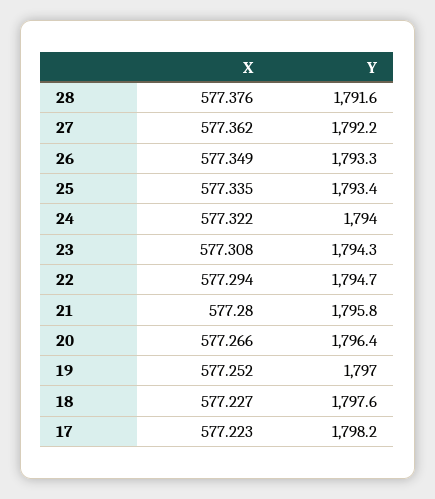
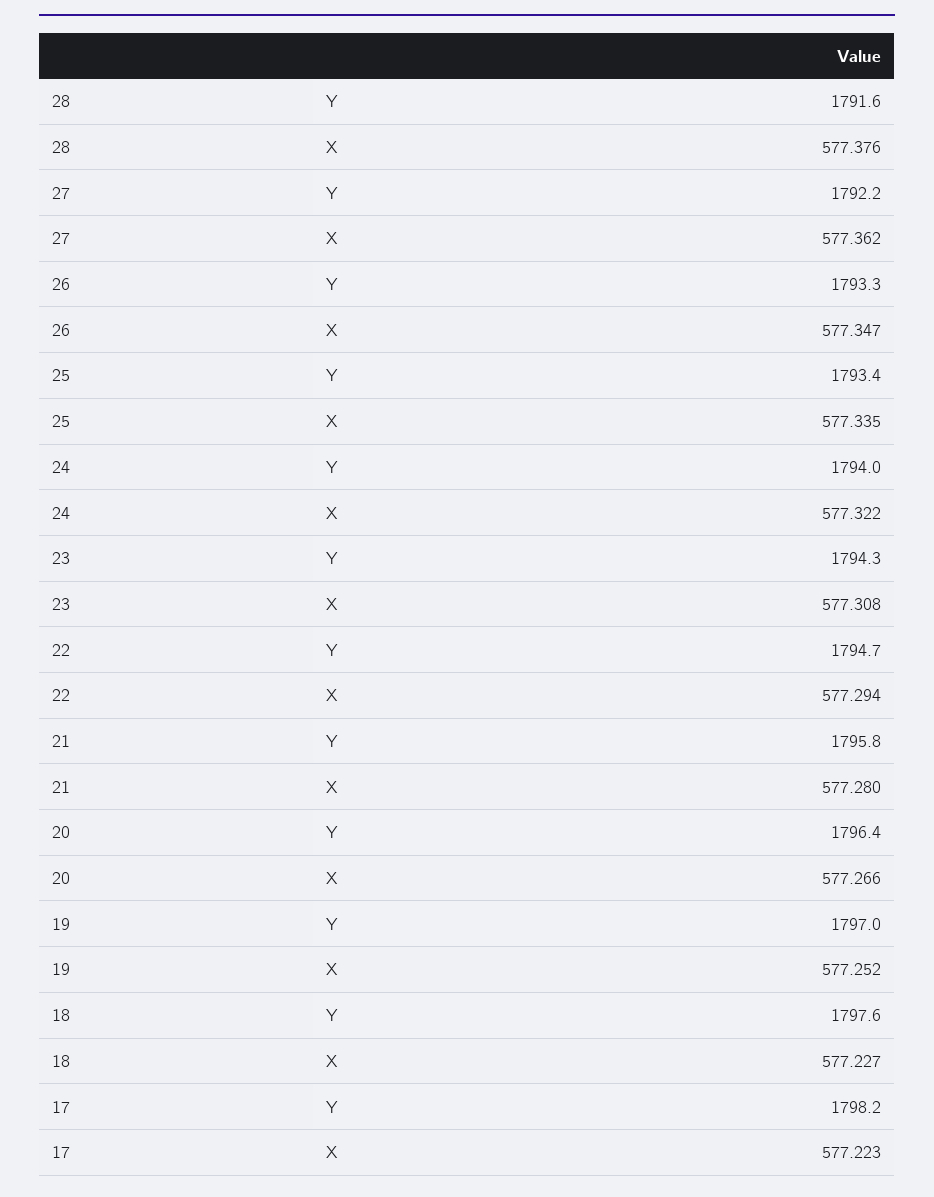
X, 26: 577.349 -> 577.347

